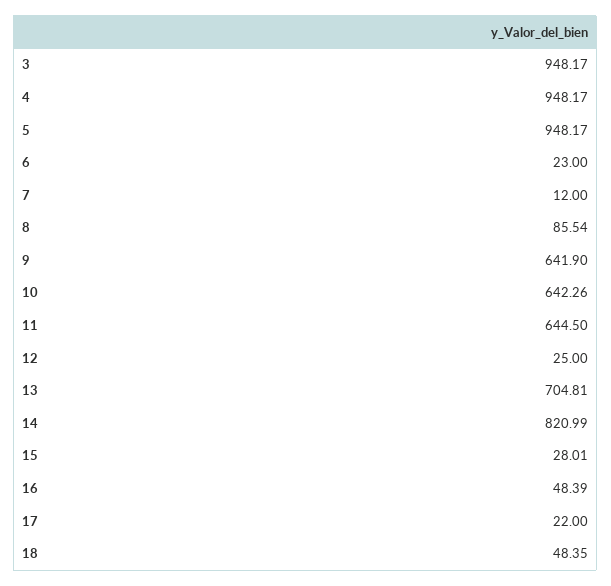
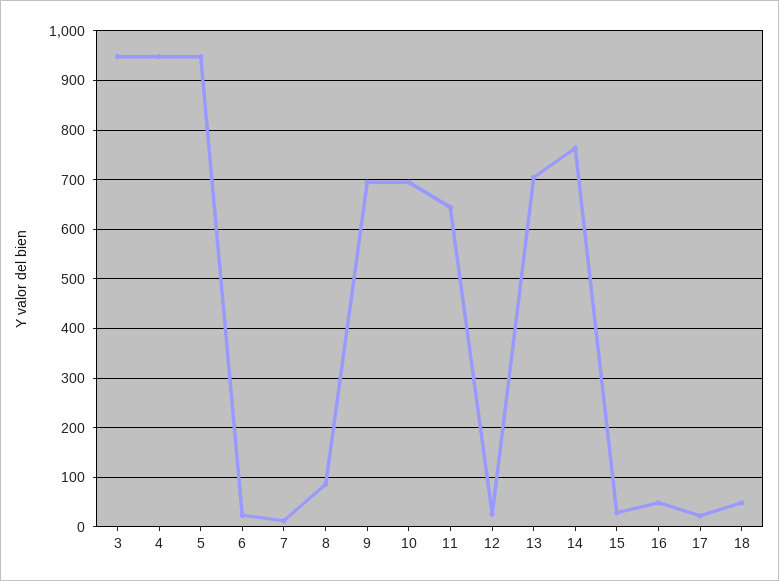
9: 641.9 -> 700
10: 642.26 -> 700
14: 820.99 -> 760

